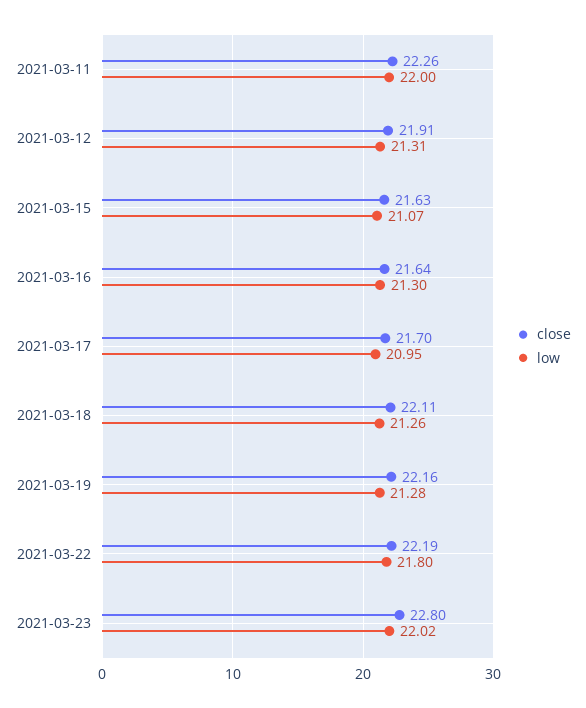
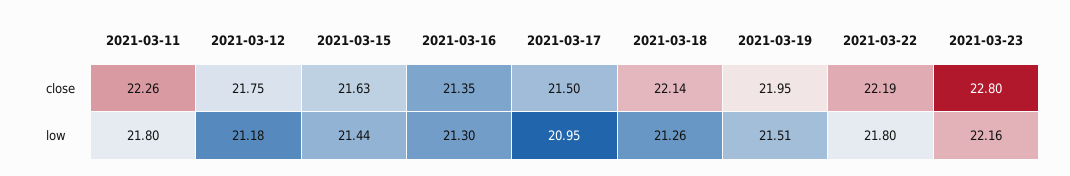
low, 2021-03-11: 22 -> 21.8
close, 2021-03-12: 21.91 -> 21.75
low, 2021-03-12: 21.31 -> 21.18
low, 2021-03-15: 21.07 -> 21.44
close, 2021-03-16: 21.64 -> 21.35
close, 2021-03-17: 21.7 -> 21.5
close, 2021-03-18: 22.11 -> 22.14
close, 2021-03-19: 22.16 -> 21.95
low, 2021-03-19: 21.28 -> 21.51
low, 2021-03-23: 22.02 -> 22.16

